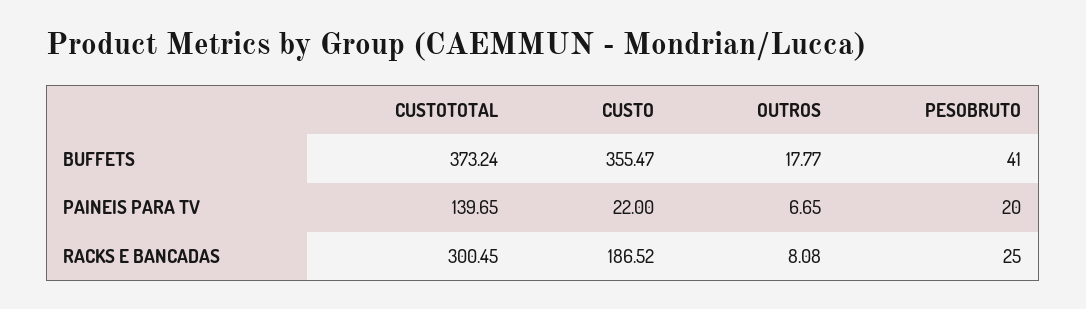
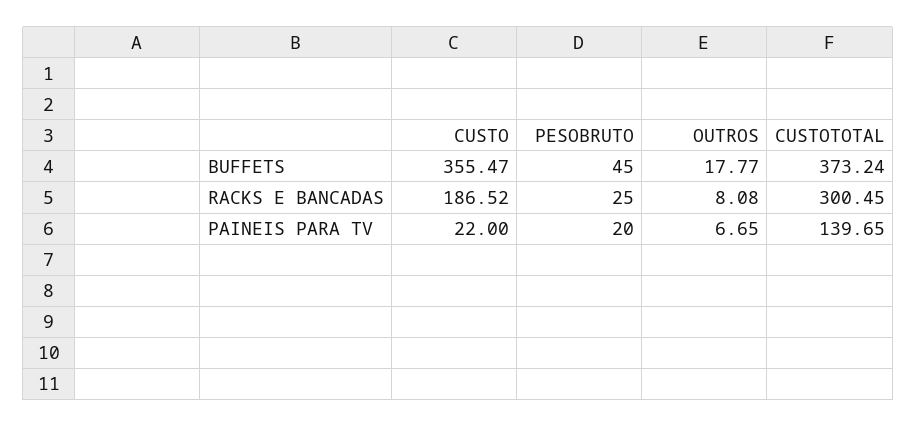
PESOBRUTO, BUFFETS: 41 -> 45

